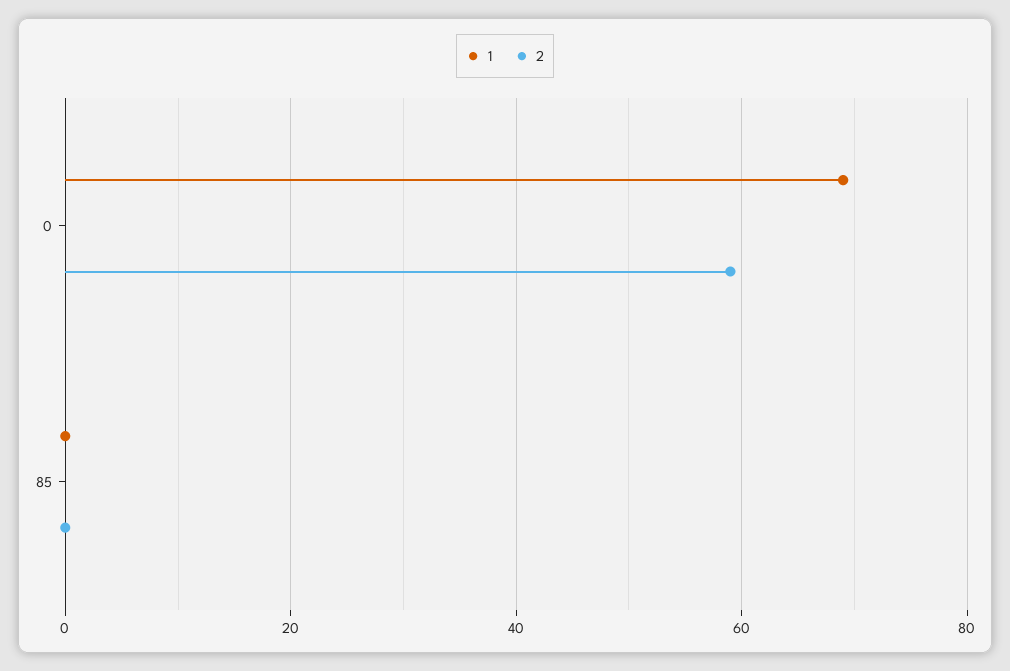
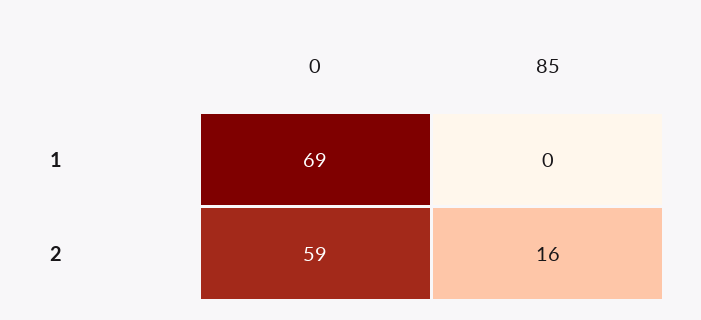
2, 85: 0 -> 16

